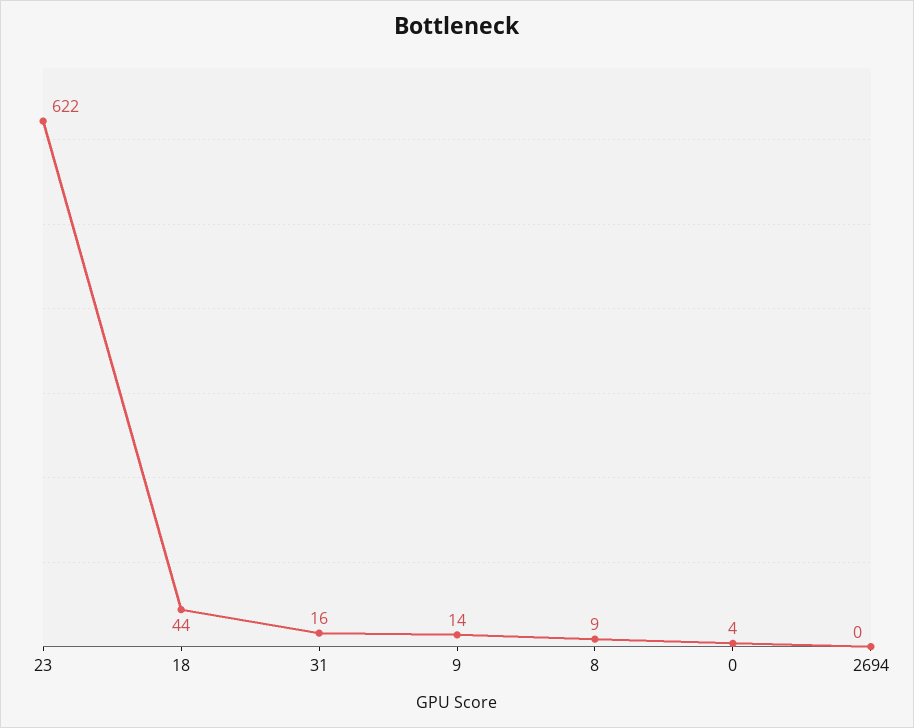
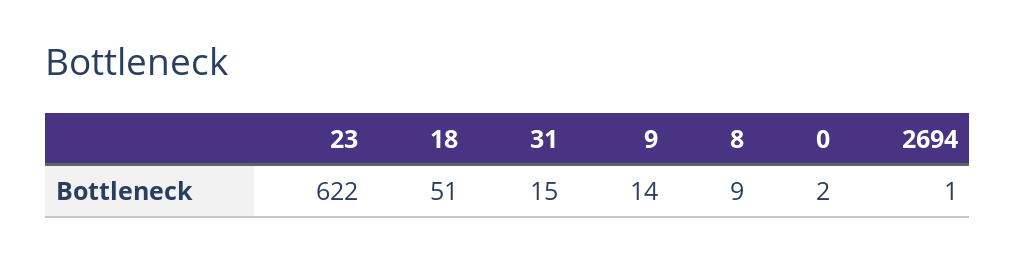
18: 44 -> 51
31: 16 -> 15
0: 4 -> 2
2694: 0 -> 1

